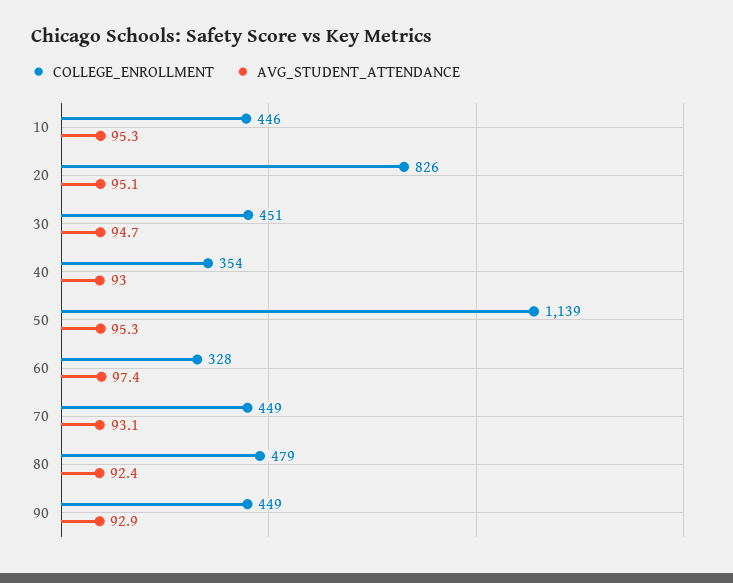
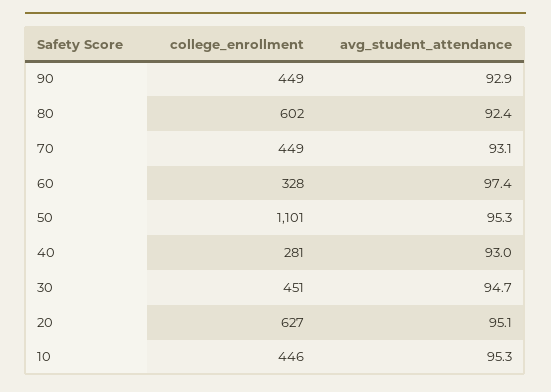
COLLEGE_ENROLLMENT, 20: 826 -> 627
COLLEGE_ENROLLMENT, 40: 354 -> 281
COLLEGE_ENROLLMENT, 50: 1139 -> 1101
COLLEGE_ENROLLMENT, 80: 479 -> 602

